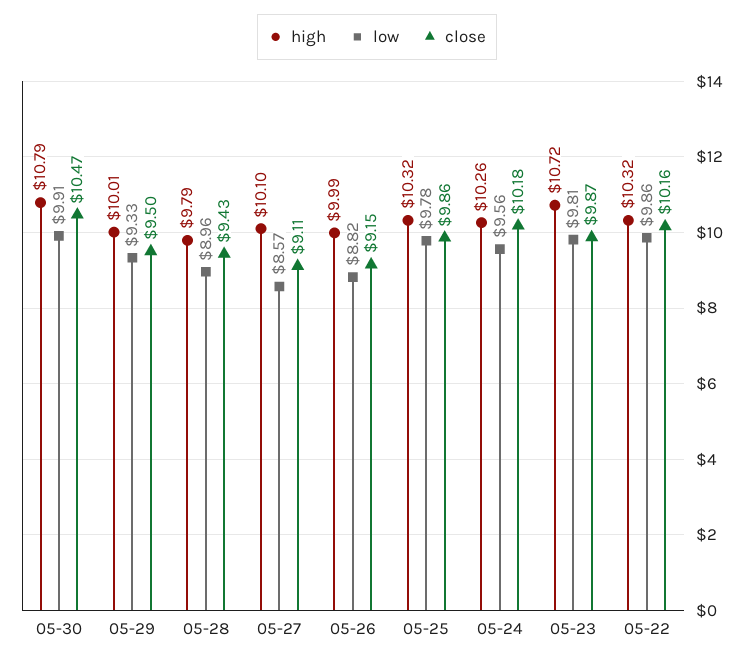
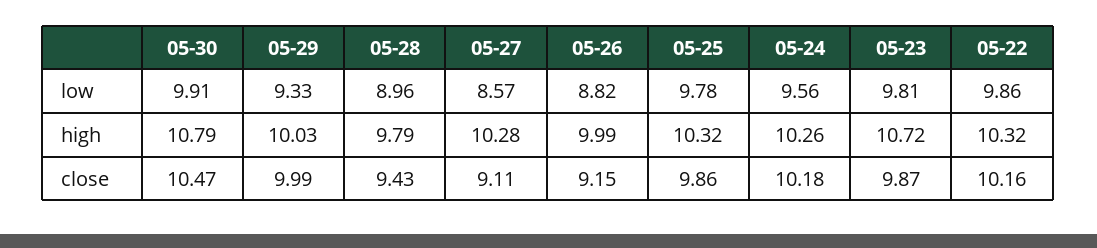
high, 05-29: 10.01 -> 10.03
close, 05-29: 9.5 -> 9.99
high, 05-27: 10.1 -> 10.28

